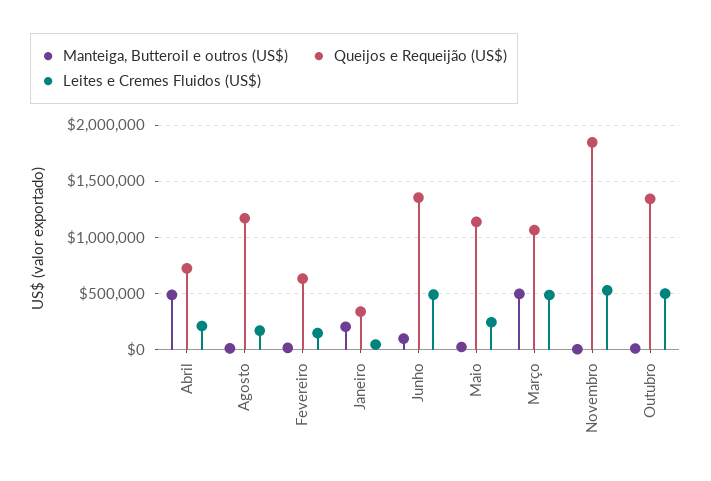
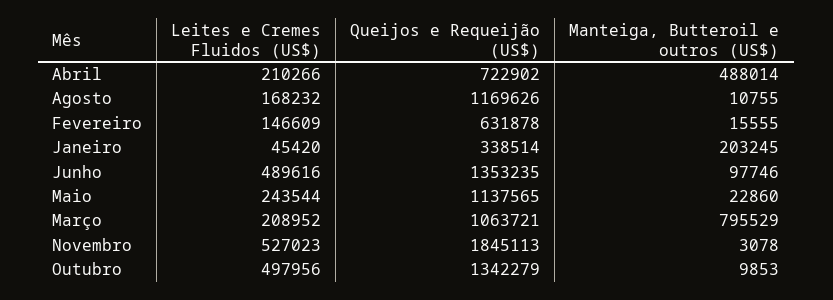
Manteiga, Butteroil e outros (US$), Março: 500000 -> 795529
Leites e Cremes Fluidos (US$), Março: 500000 -> 208952

